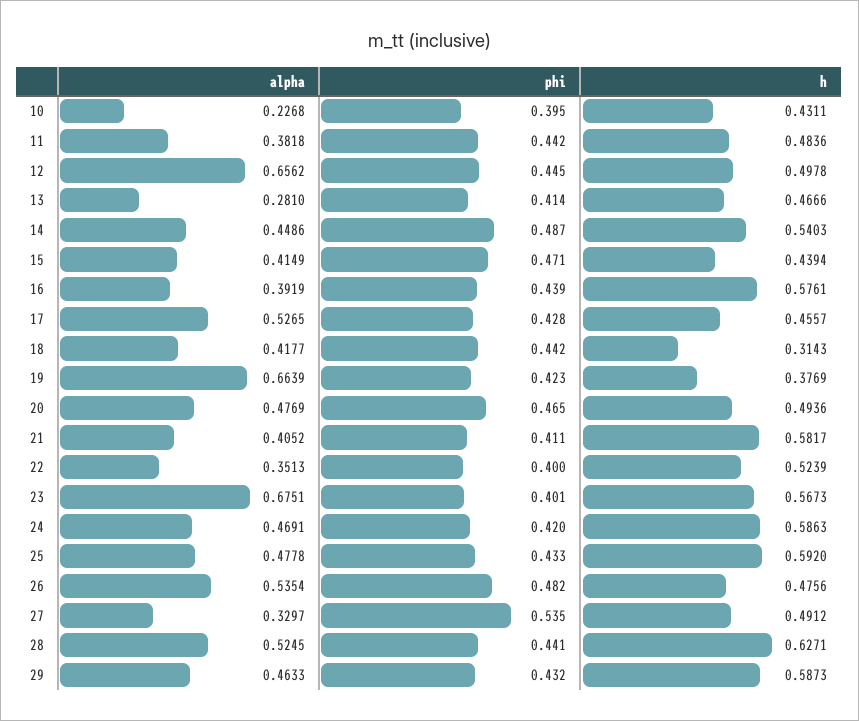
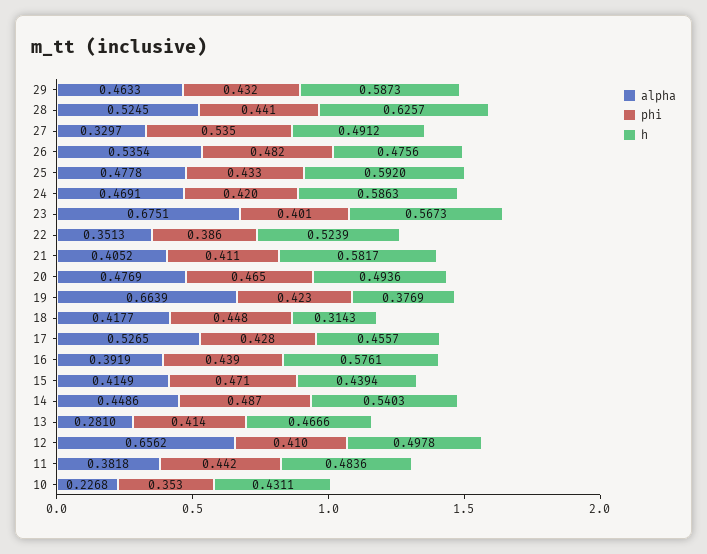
phi, 10: 0.395 -> 0.353
phi, 12: 0.445 -> 0.41
phi, 18: 0.442 -> 0.448
phi, 22: 0.4 -> 0.386
h, 28: 0.6271 -> 0.6257

